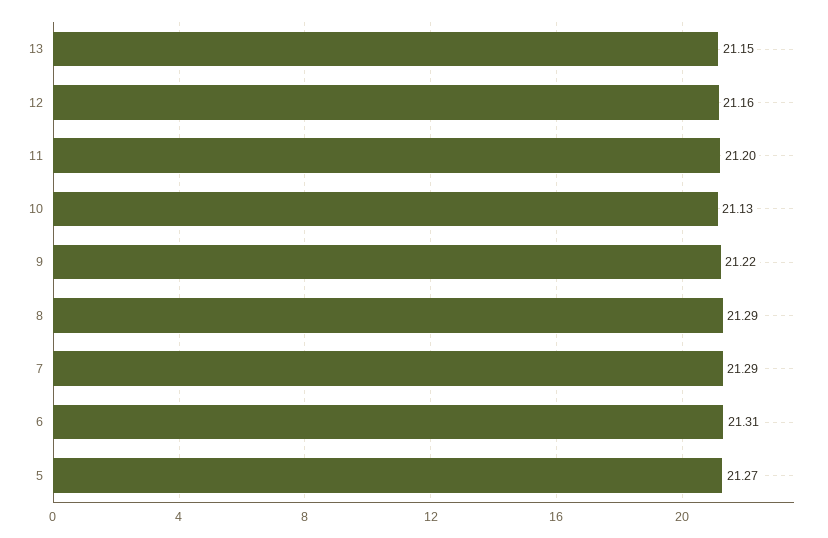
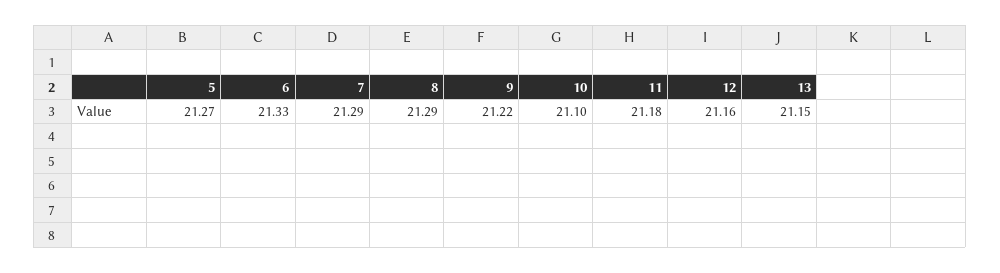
11: 21.2 -> 21.18
10: 21.13 -> 21.1
6: 21.31 -> 21.33

